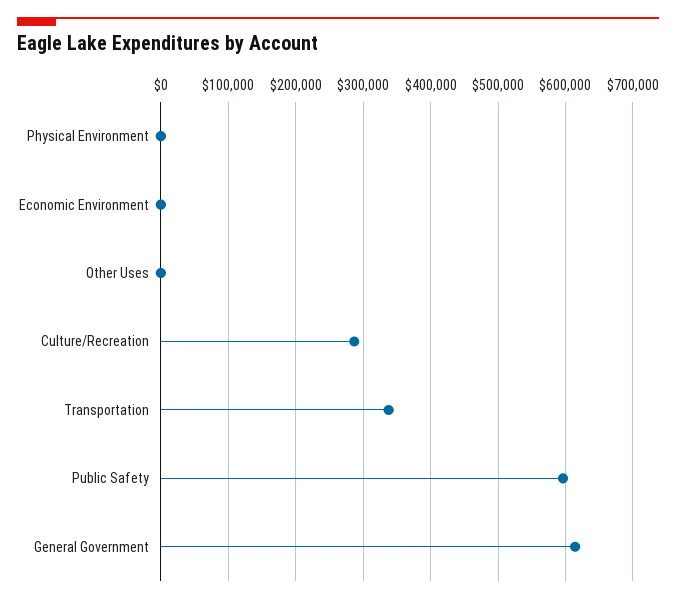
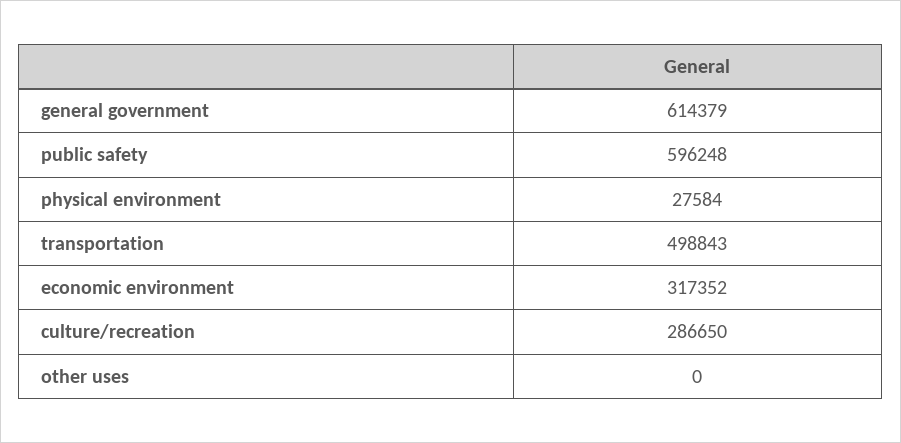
Physical Environment: 0 -> 27584
Economic Environment: 0 -> 317352
Transportation: 340000 -> 498843

